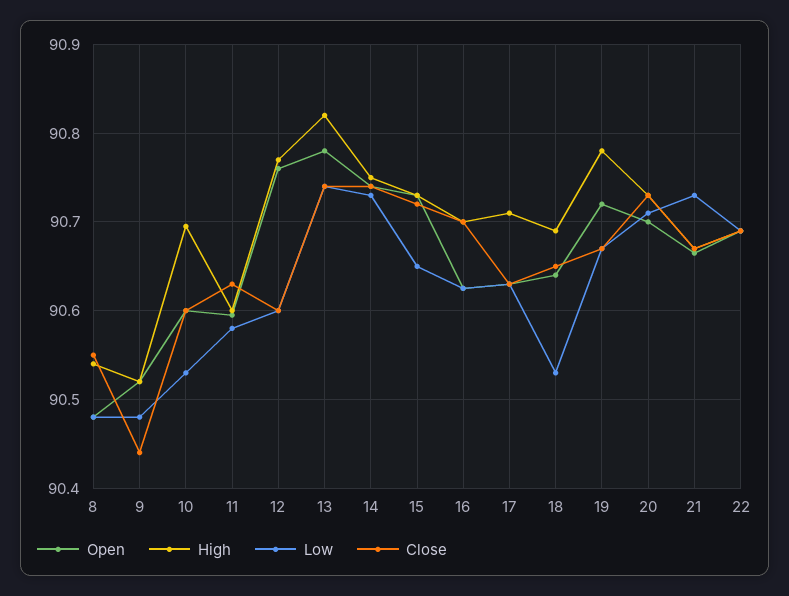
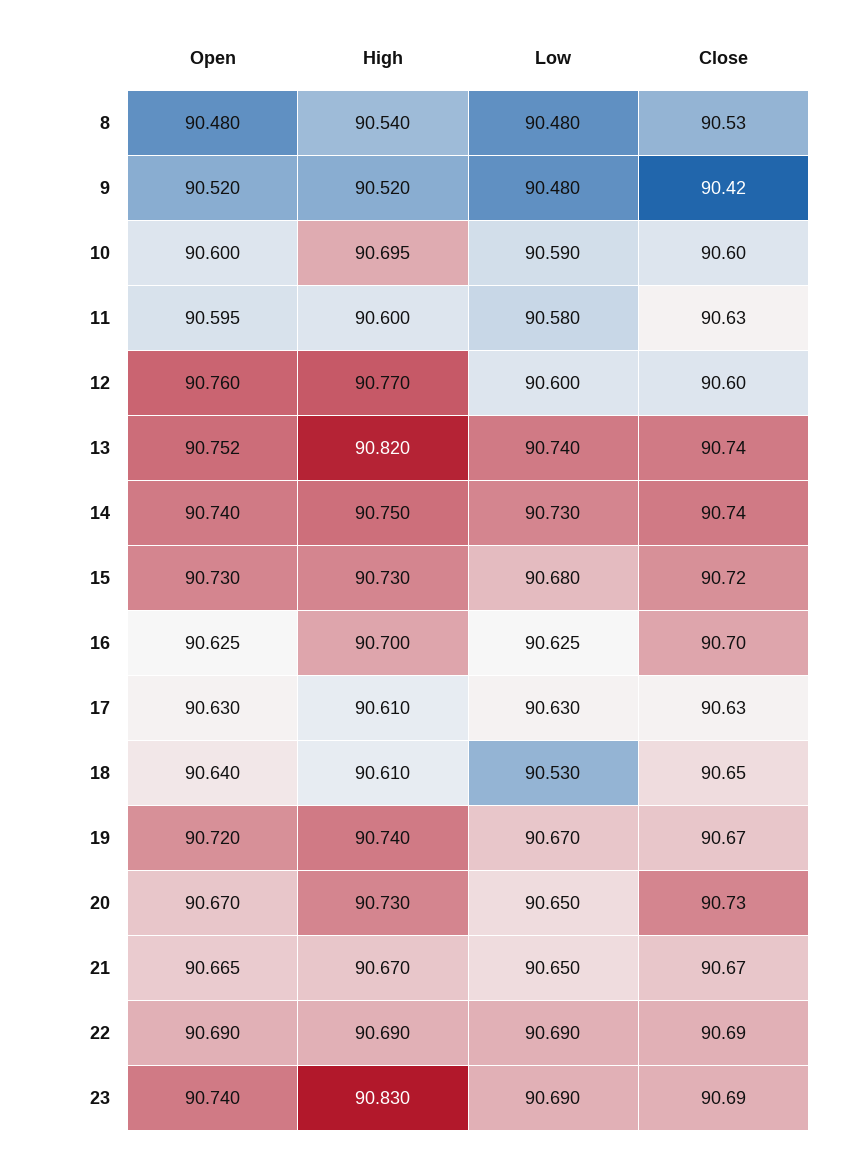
Close, 8: 90.55 -> 90.53
Close, 9: 90.44 -> 90.42
Low, 10: 90.53 -> 90.59
Open, 13: 90.78 -> 90.752
Low, 15: 90.65 -> 90.68
High, 17: 90.71 -> 90.61
High, 18: 90.69 -> 90.61
High, 19: 90.78 -> 90.74
Open, 20: 90.7 -> 90.67
Low, 20: 90.71 -> 90.65
Low, 21: 90.73 -> 90.65
Open, 23: none -> 90.74
High, 23: none -> 90.83
Low, 23: none -> 90.69
Close, 23: none -> 90.69

